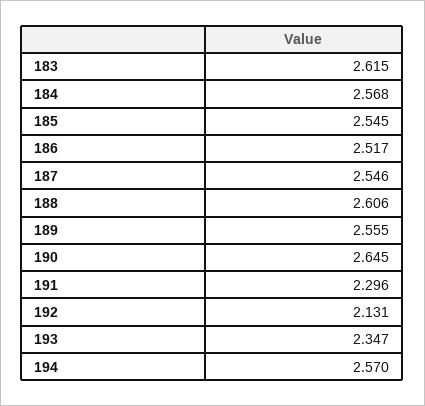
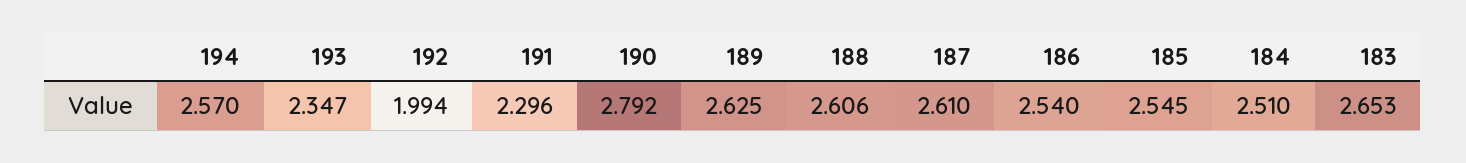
183: 2.615 -> 2.653
184: 2.568 -> 2.51
186: 2.517 -> 2.54
187: 2.546 -> 2.61
189: 2.555 -> 2.625
190: 2.645 -> 2.792
192: 2.131 -> 1.994

